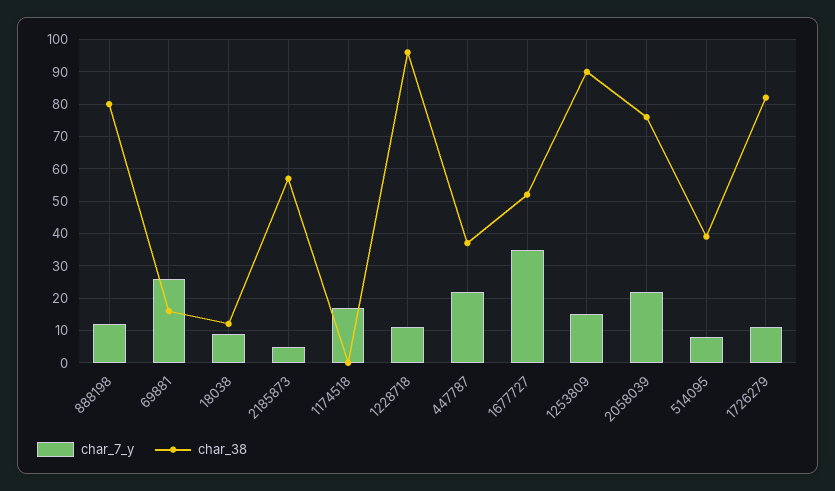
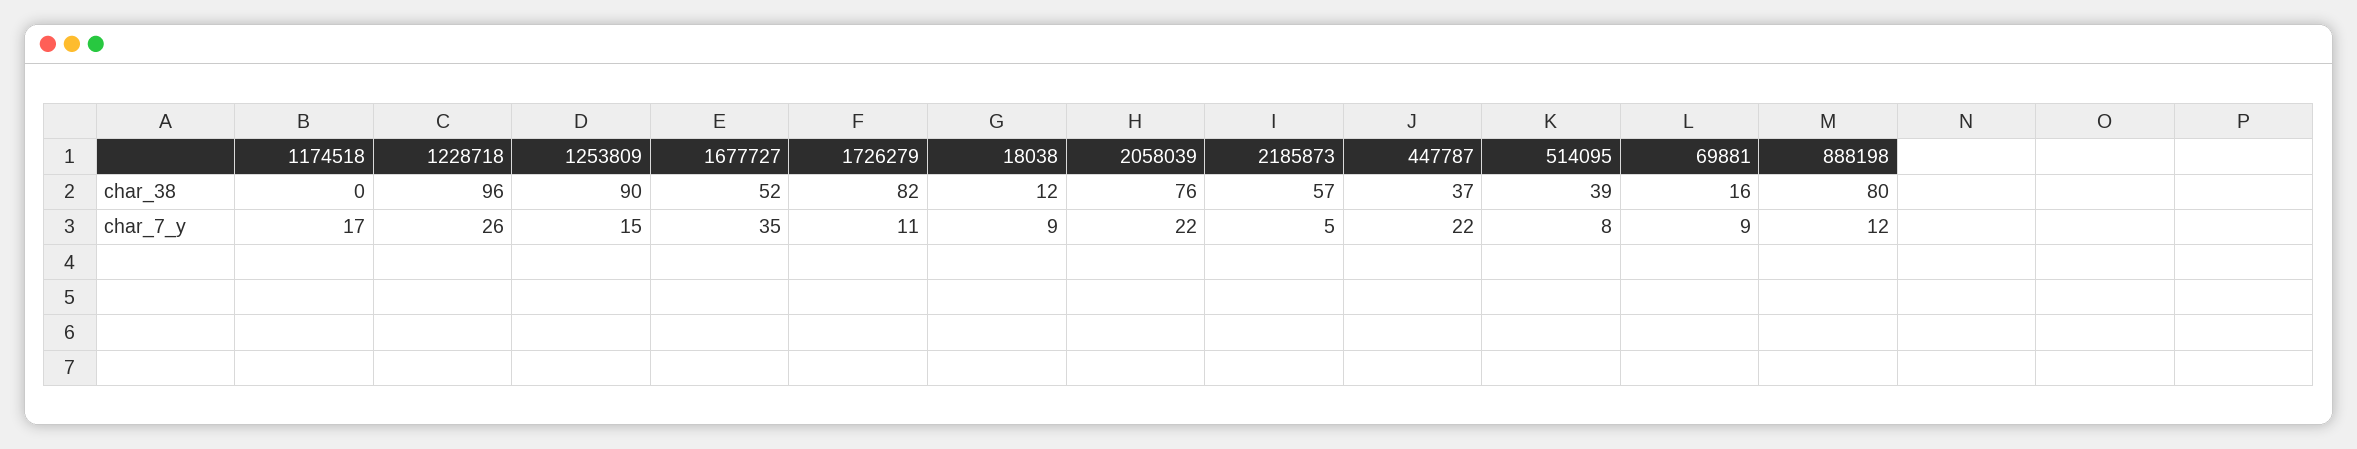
char_7_y, 69881: 25 -> 9
char_7_y, 1228718: 10 -> 26

